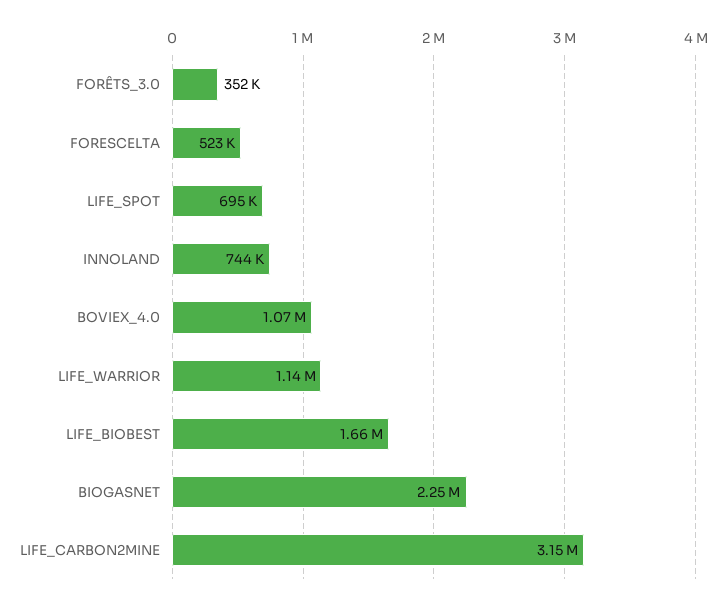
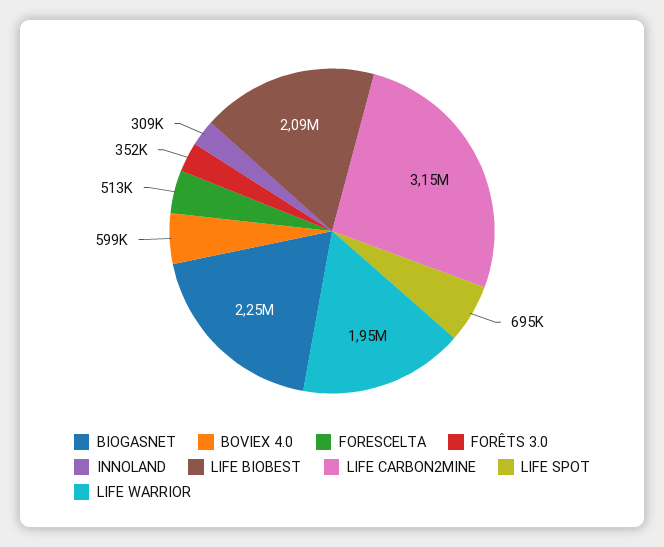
FORESCELTA: 523000 -> 513000
INNOLAND: 744000 -> 309000
BOVIEX_4.0: 1070000 -> 599000
LIFE_WARRIOR: 1140000 -> 1950000
LIFE_BIOBEST: 1660000 -> 2090000

